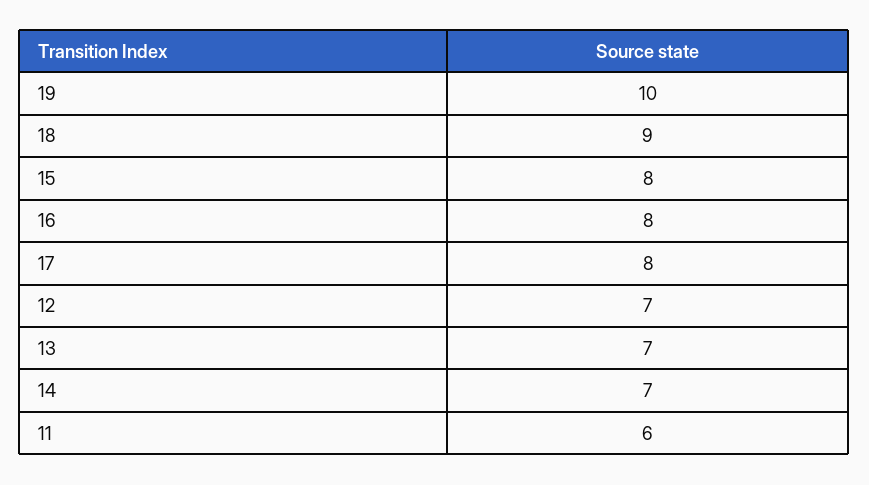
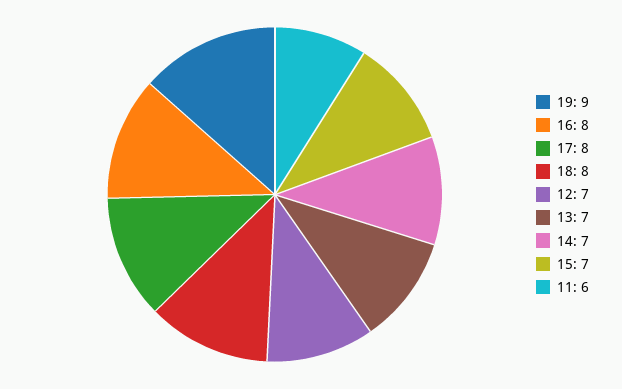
19: 10 -> 9
18: 9 -> 8
15: 8 -> 7

